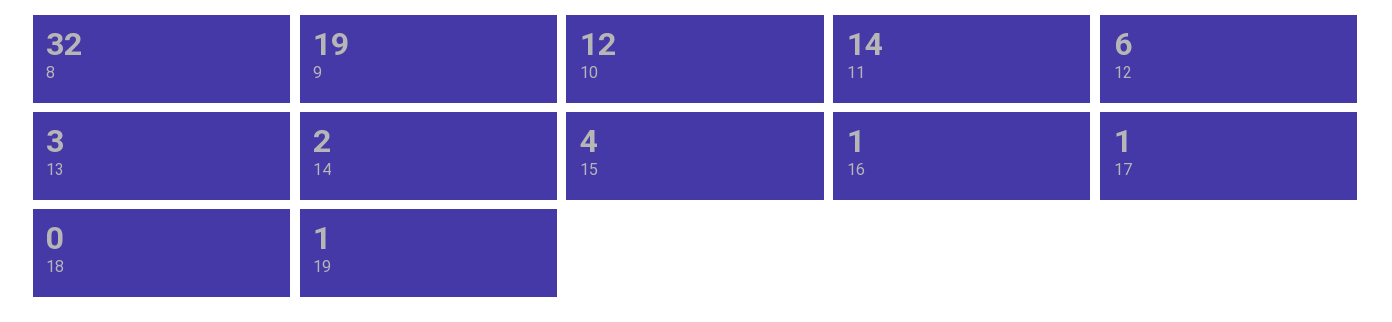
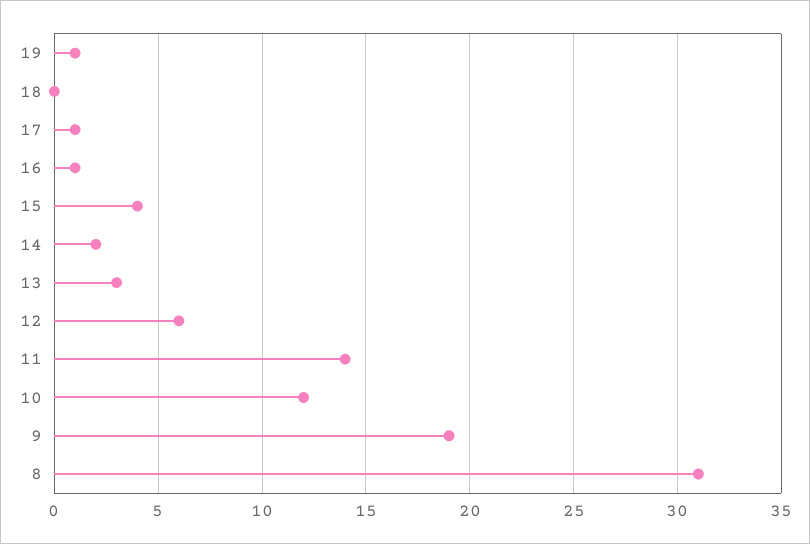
8: 32 -> 31

